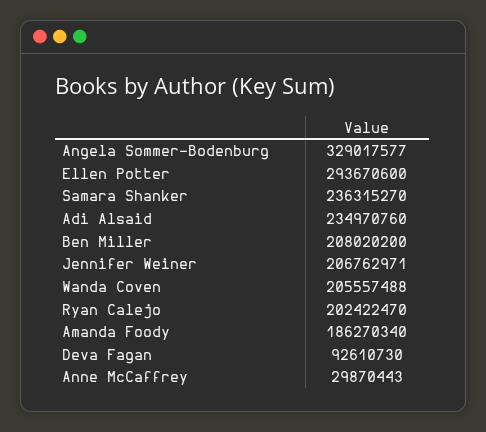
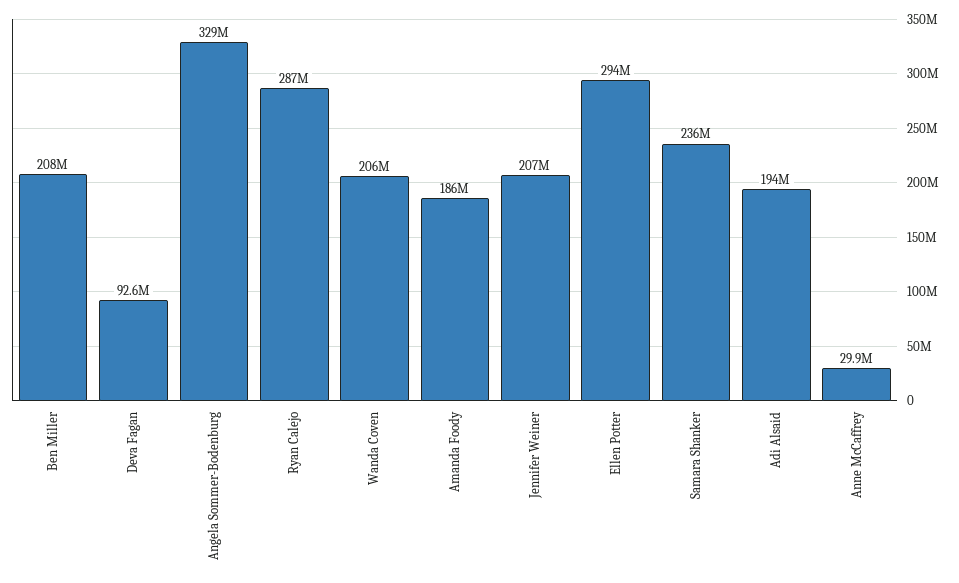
Adi Alsaid: 234970760 -> 194000000
Ryan Calejo: 202422470 -> 287000000

